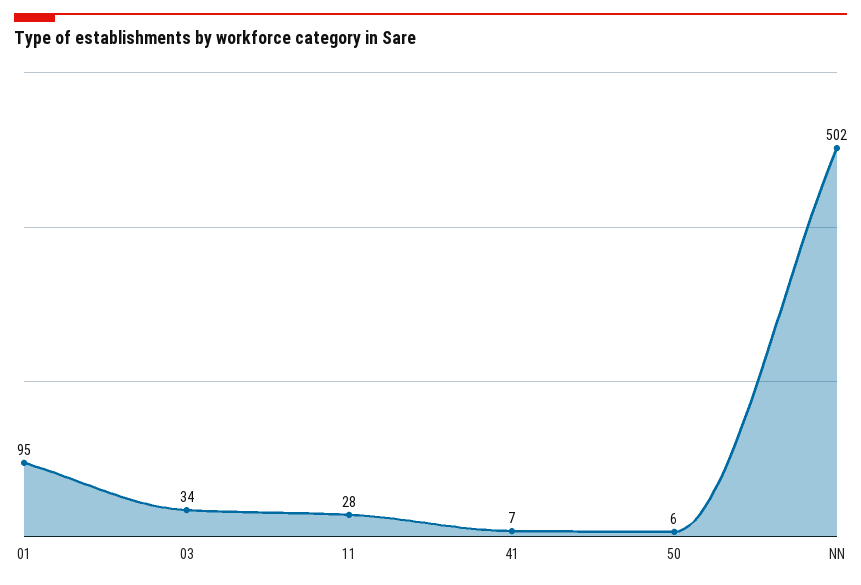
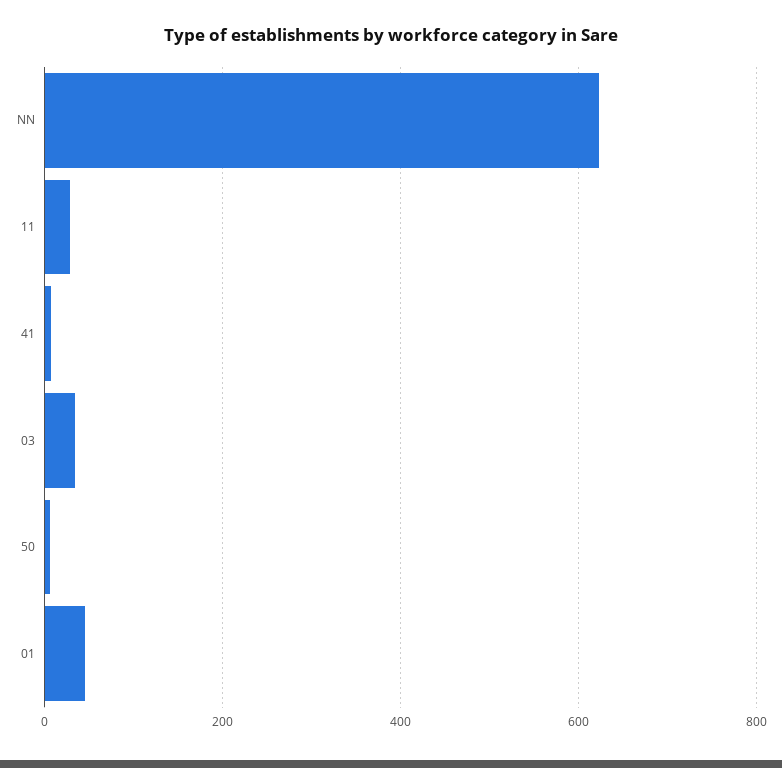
01: 95 -> 40
NN: 502 -> 620

